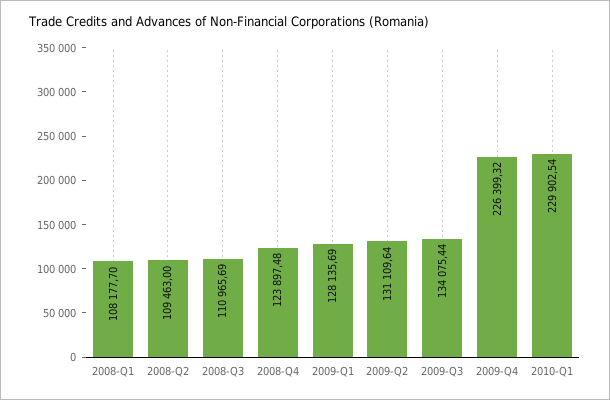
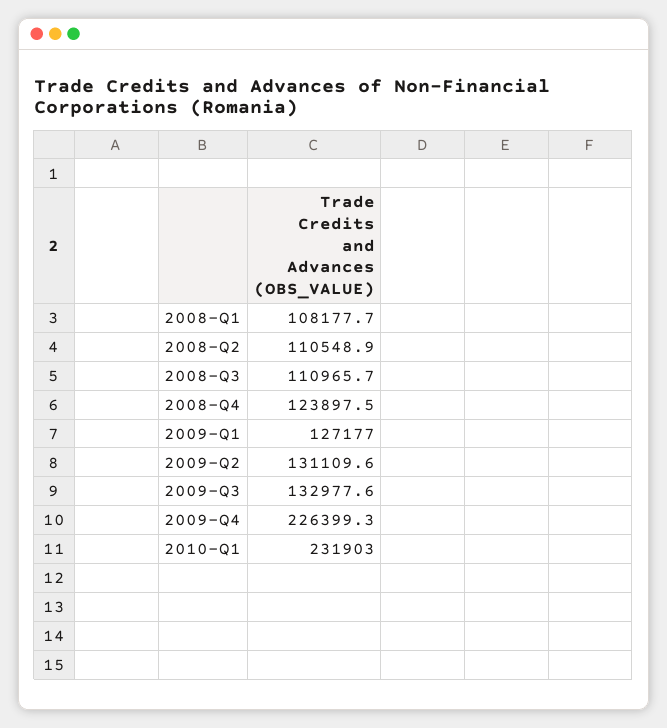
2008-Q2: 109463 -> 110548.9
2009-Q1: 128135.69 -> 127177
2009-Q3: 134075.44 -> 132977.6
2010-Q1: 229902.54 -> 231903

